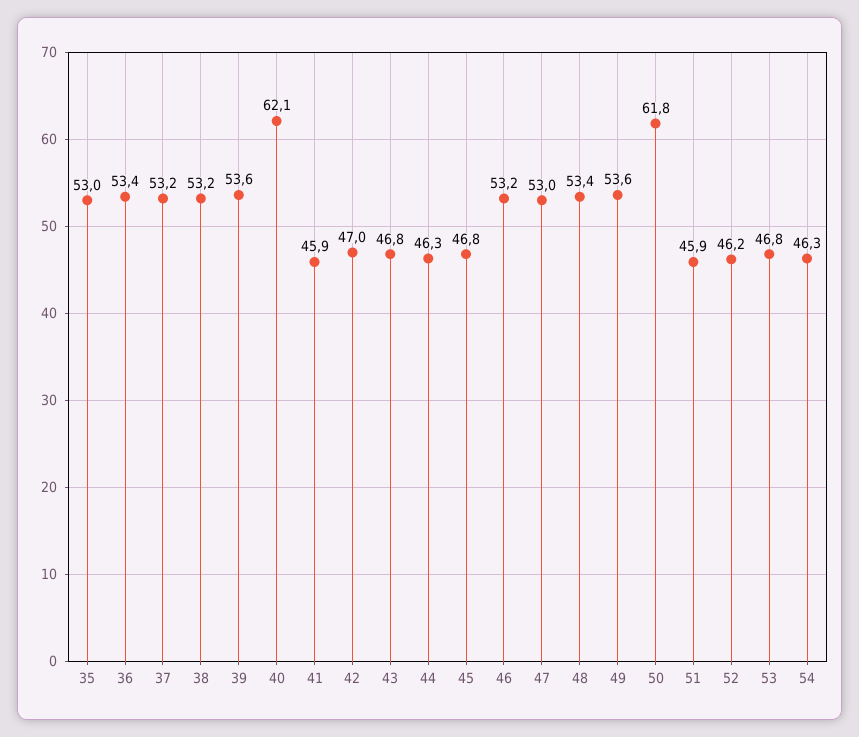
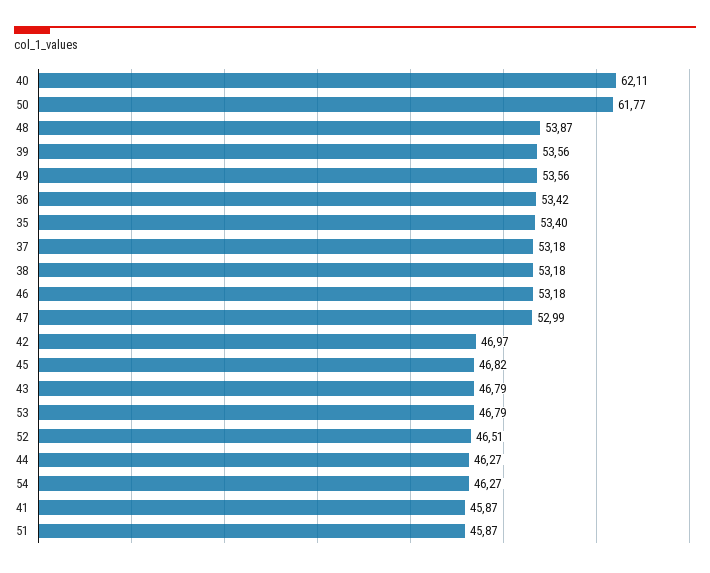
35: 53 -> 53.4
48: 53.4 -> 53.87
52: 46.2 -> 46.51

